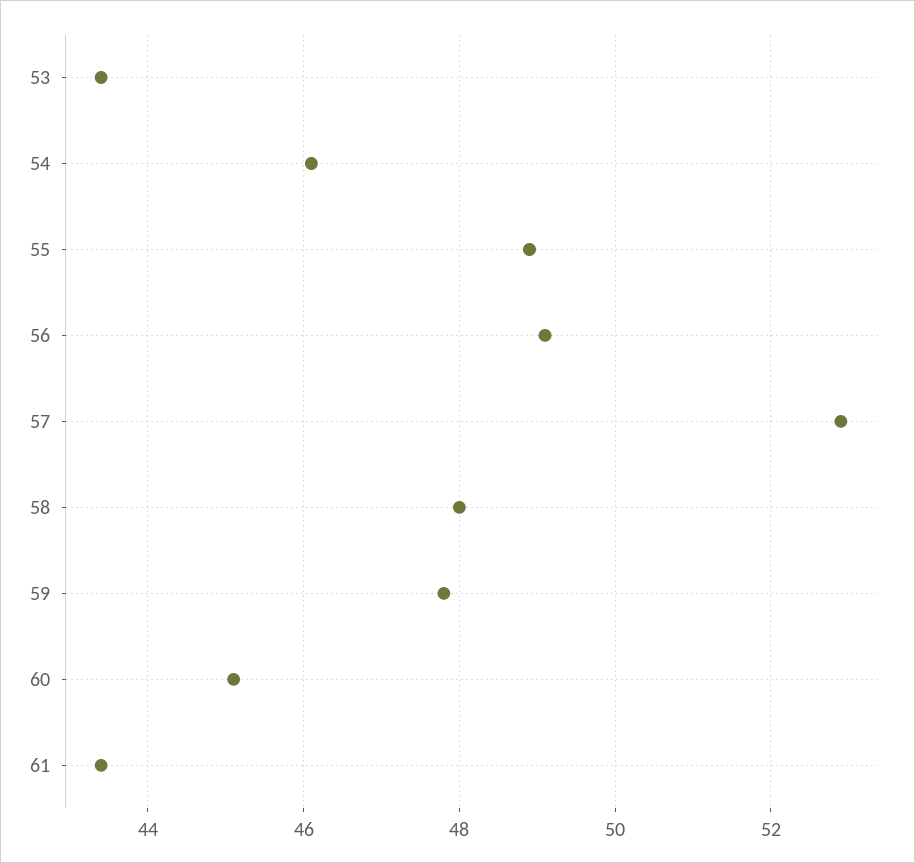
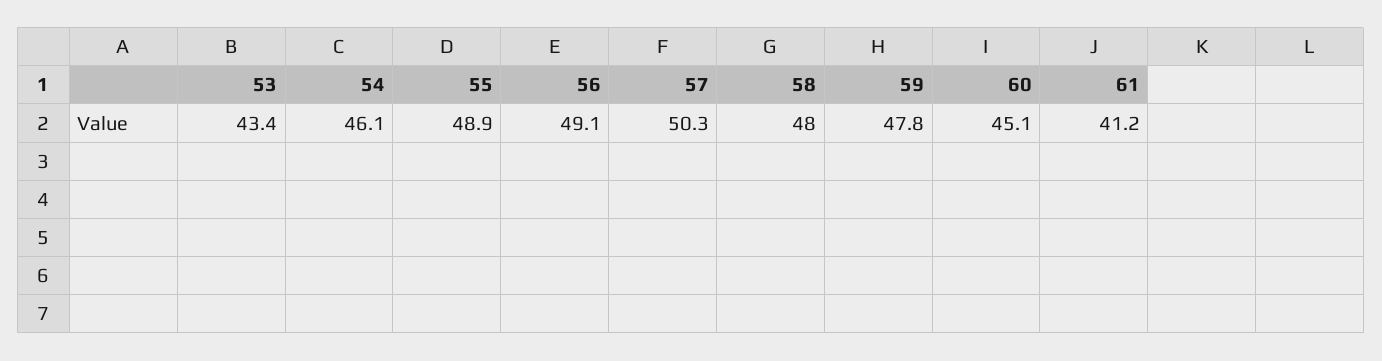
57: 53 -> 50.3
61: 43.5 -> 41.2

